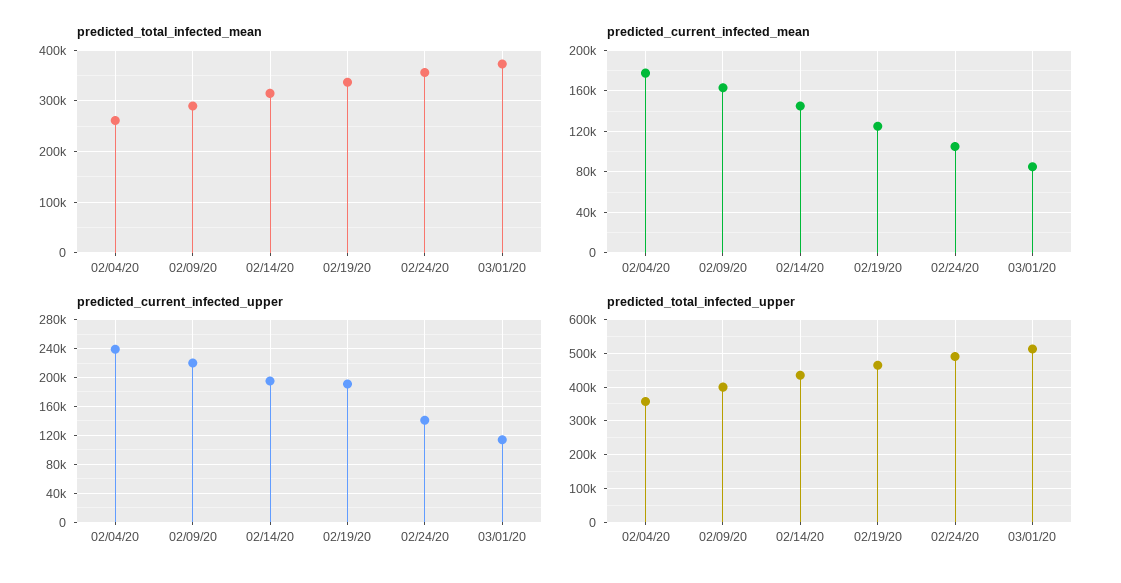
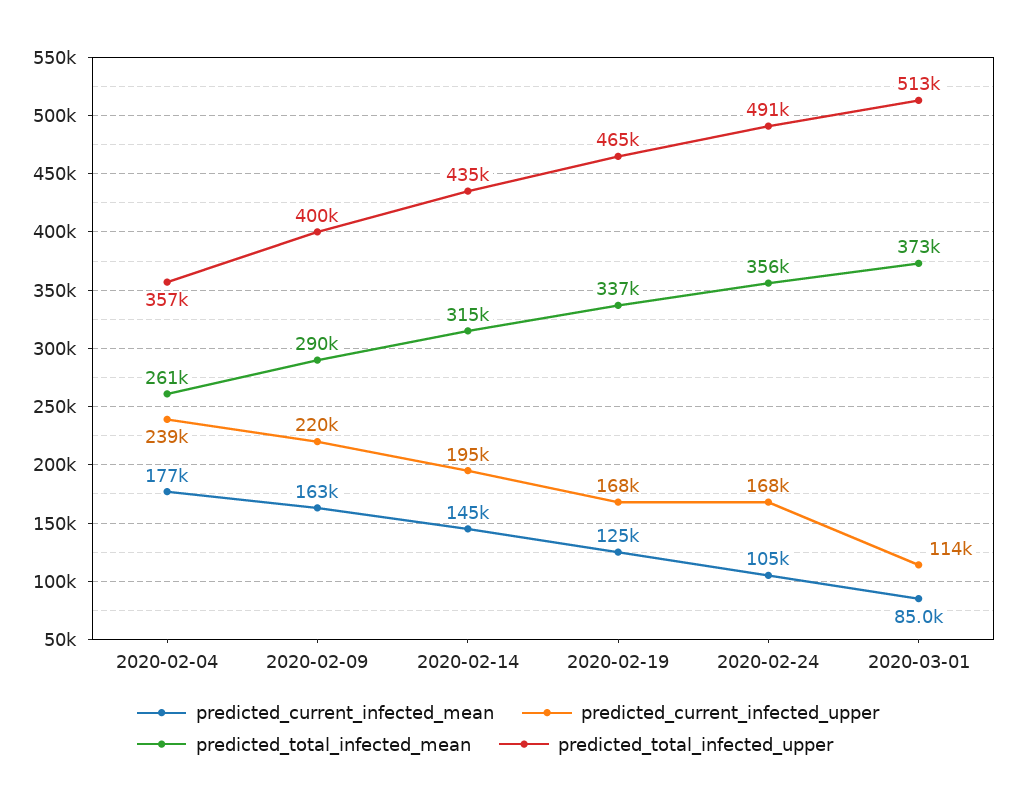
predicted_current_infected_upper, 02/19/20: 190000 -> 168000
predicted_current_infected_upper, 02/24/20: 140000 -> 168000

